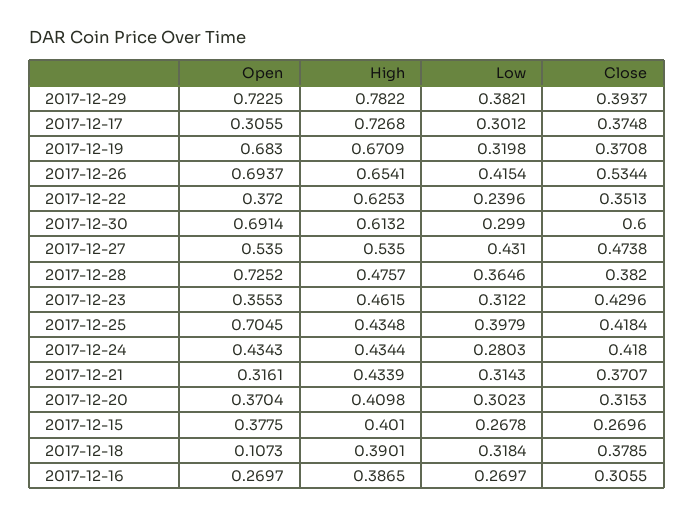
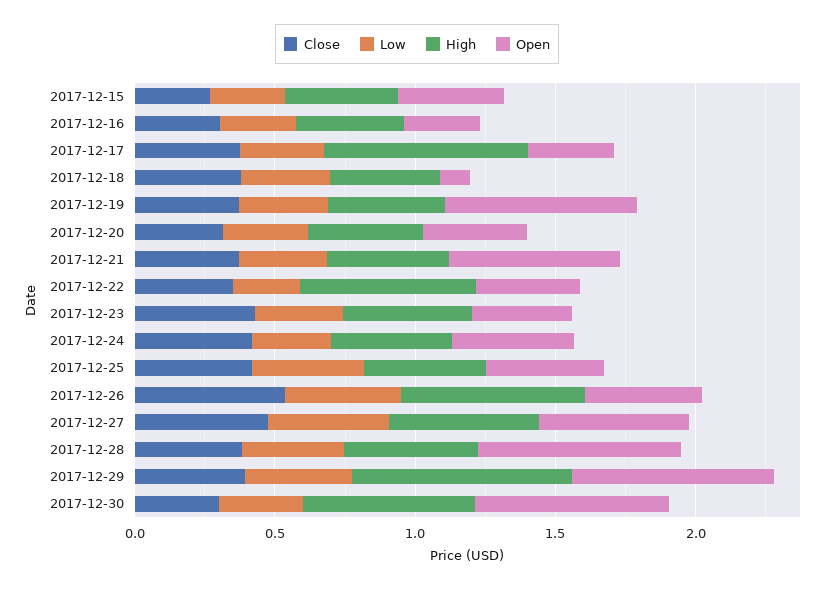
High, 2017-12-19: 0.6709 -> 0.4
Open, 2017-12-26: 0.6937 -> 0.4
Close, 2017-12-30: 0.6 -> 0.3
Open, 2017-12-25: 0.7045 -> 0.4
Open, 2017-12-21: 0.3161 -> 0.6

